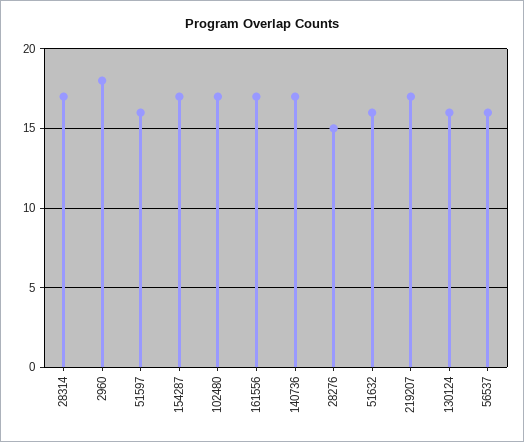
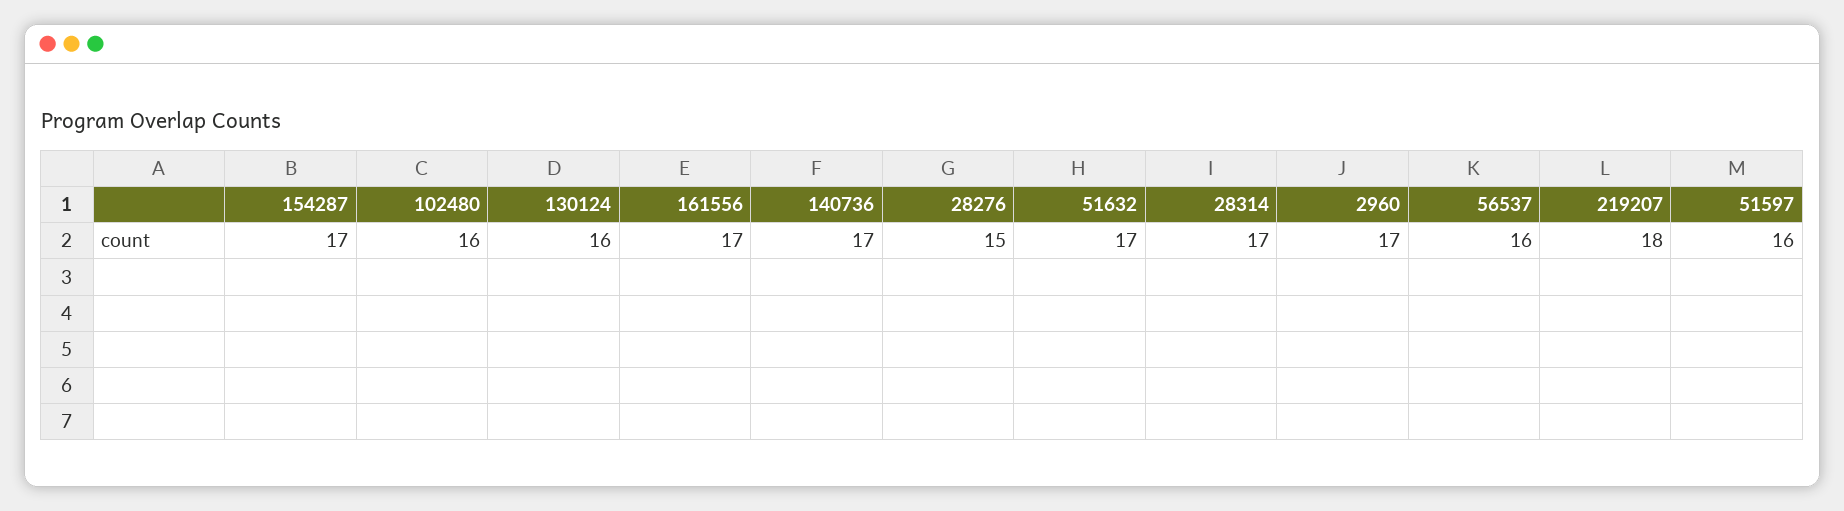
2960: 18 -> 17
102480: 17 -> 16
51632: 16 -> 17
219207: 17 -> 18

